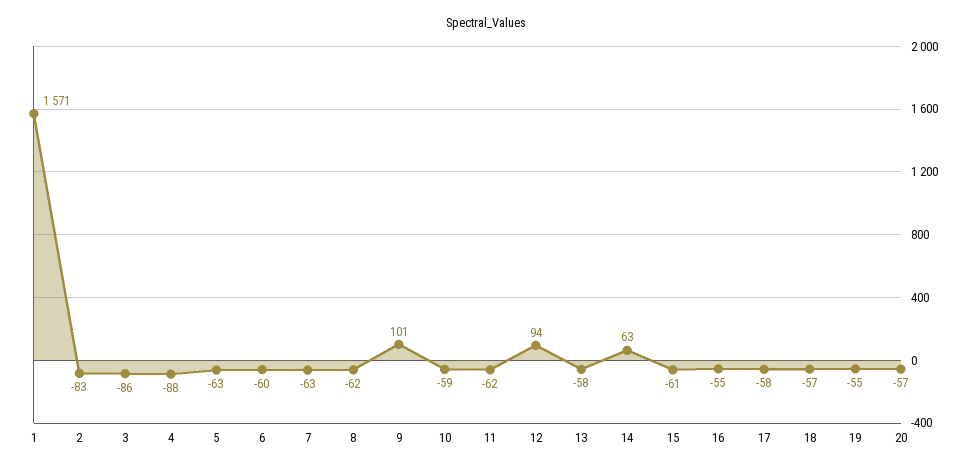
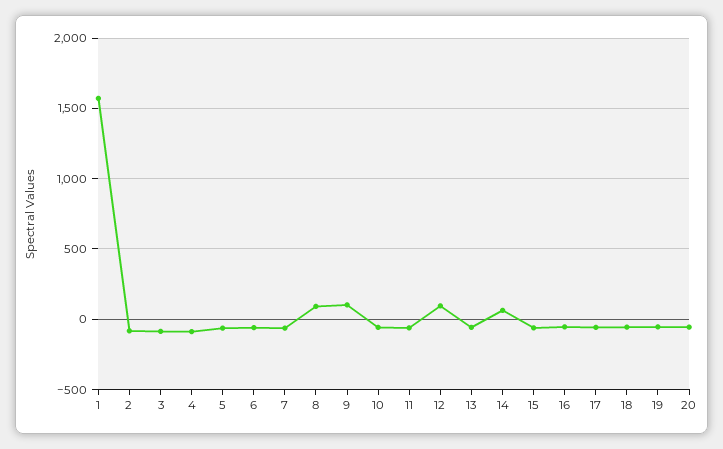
8: -62 -> 100

